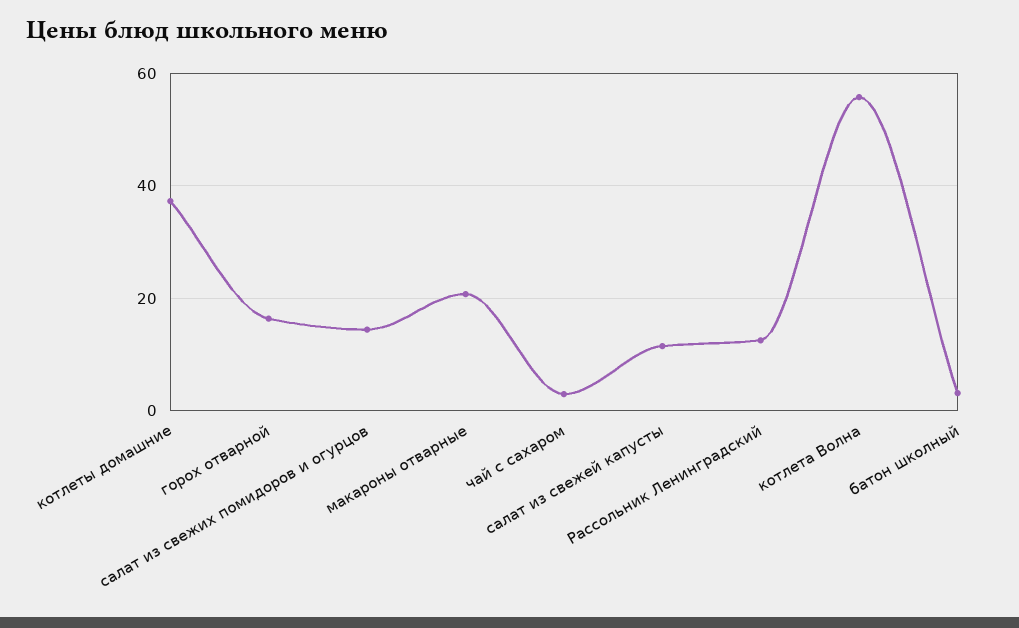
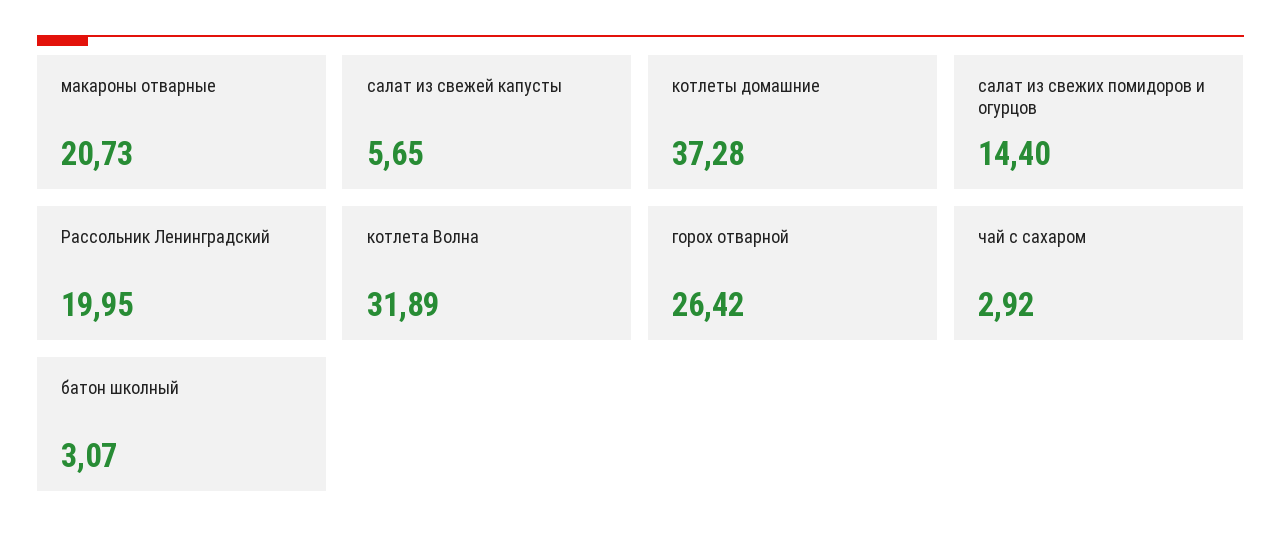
горох отварной: 16 -> 26.42
салат из свежей капусты: 12 -> 5.65
Рассольник Ленинградский: 12 -> 19.95
котлета Волна: 56 -> 31.89

